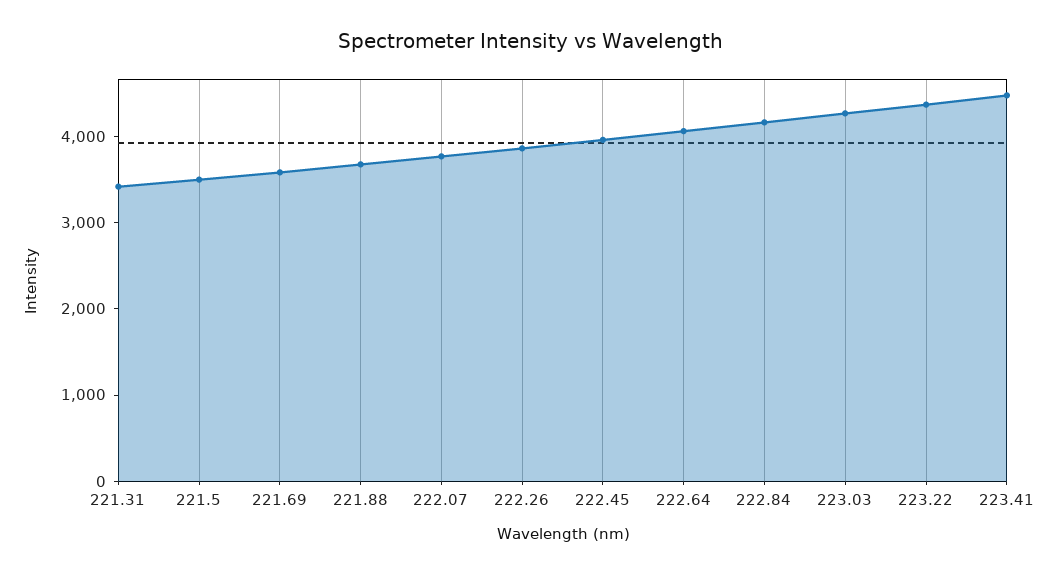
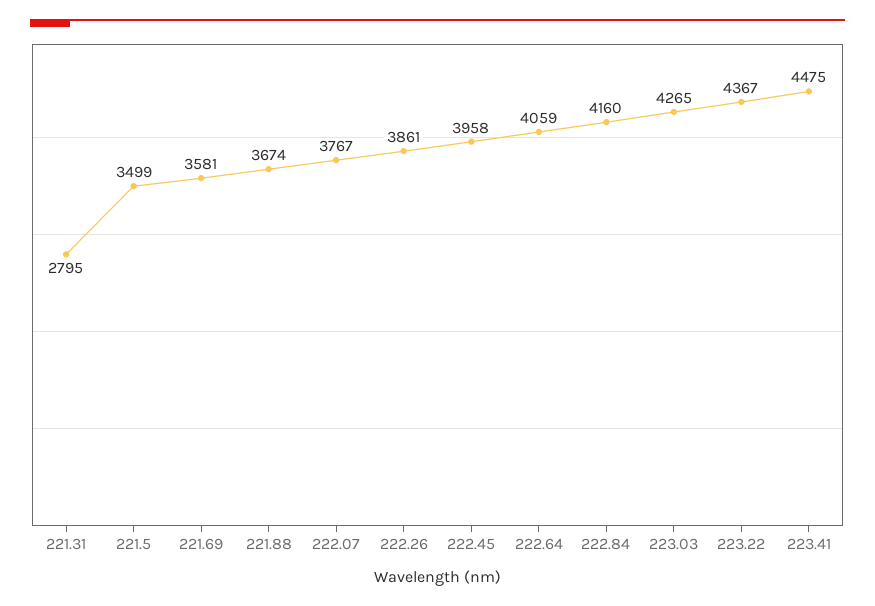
221.31: 3400 -> 2795

